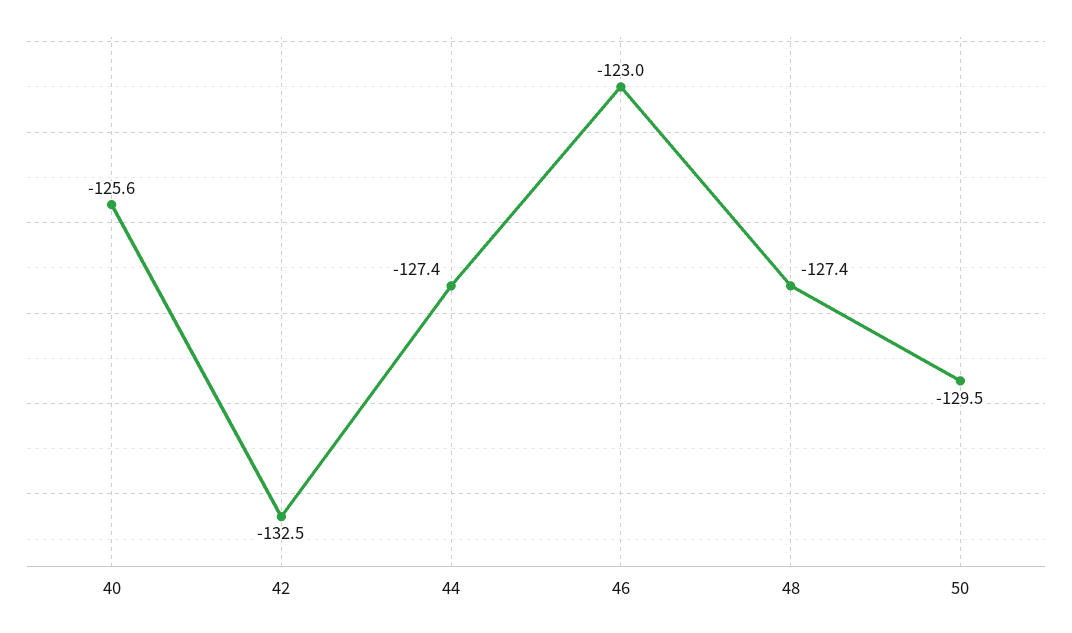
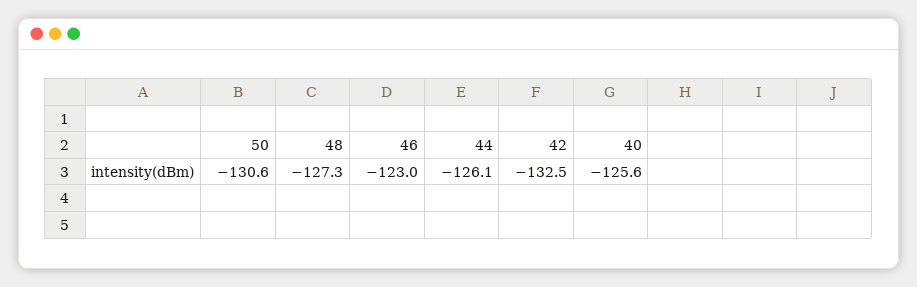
44: -127.4 -> -126.1
48: -127.4 -> -127.3
50: -129.5 -> -130.6

